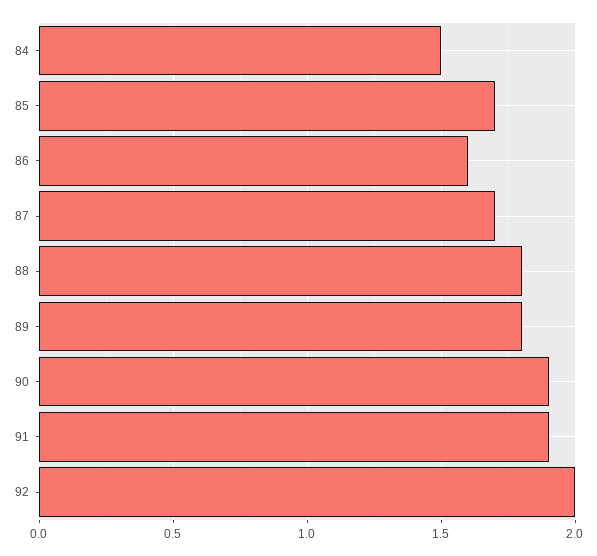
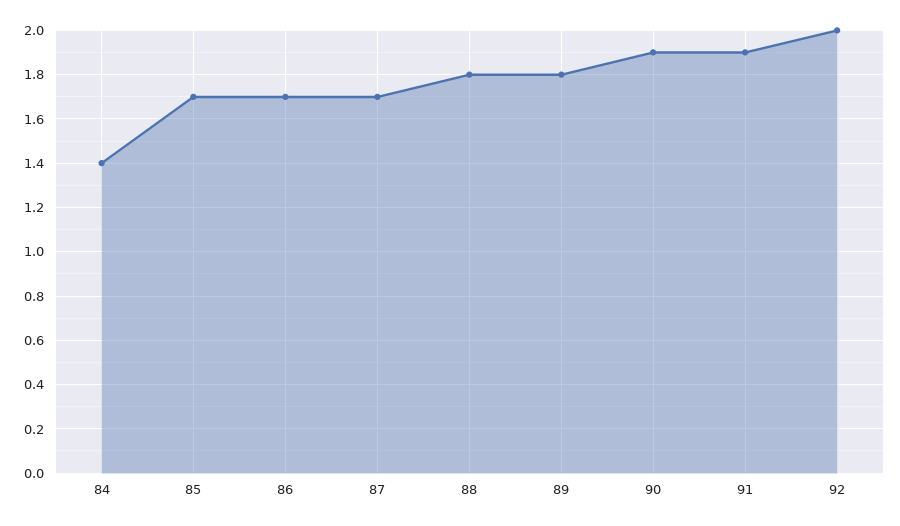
84: 1.5 -> 1.4
86: 1.6 -> 1.7

